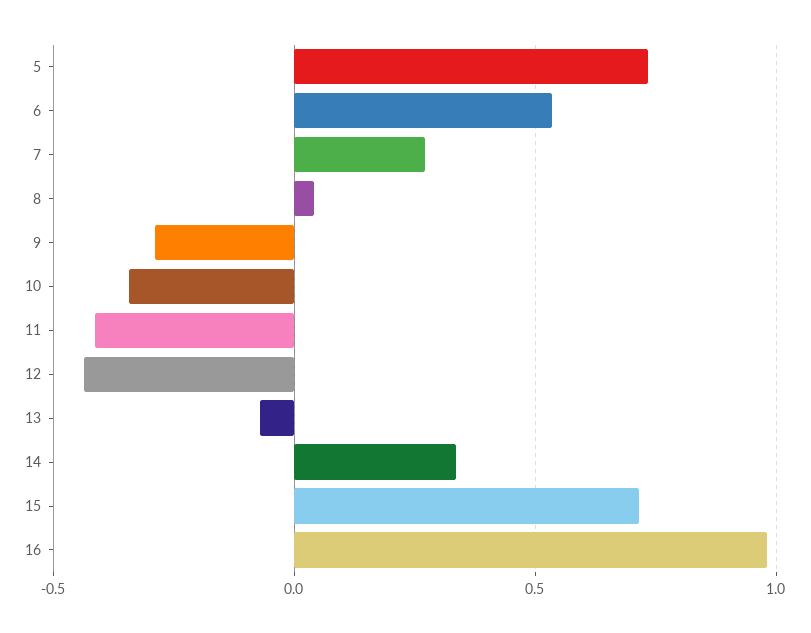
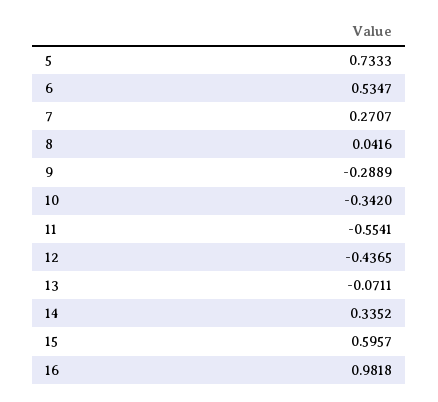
11: -0.4 -> -0.5541
15: 0.7 -> 0.5957

